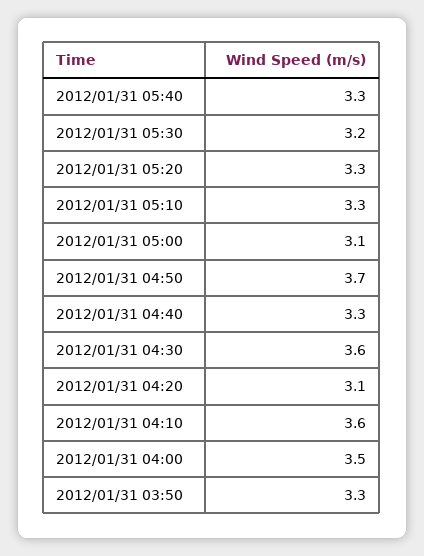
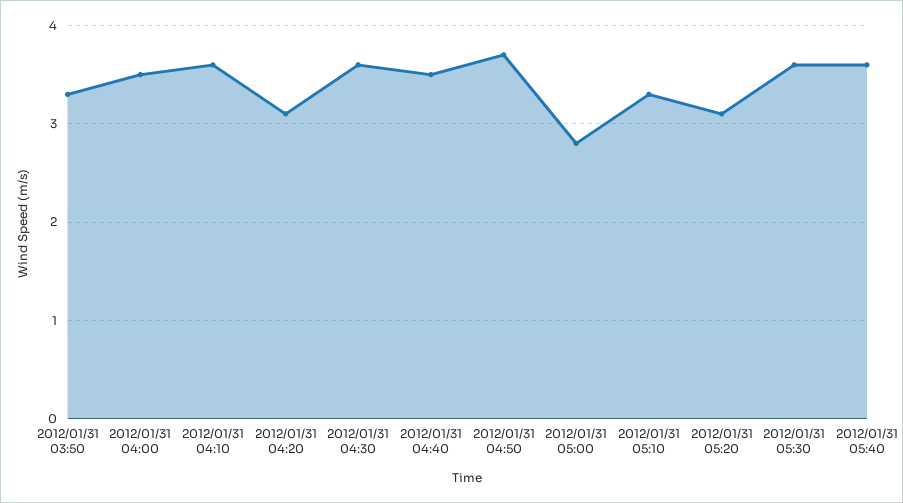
2012/01/31 05:40: 3.3 -> 3.6
2012/01/31 05:30: 3.2 -> 3.6
2012/01/31 05:20: 3.3 -> 3.1
2012/01/31 05:00: 3.1 -> 2.8
2012/01/31 04:40: 3.3 -> 3.5

